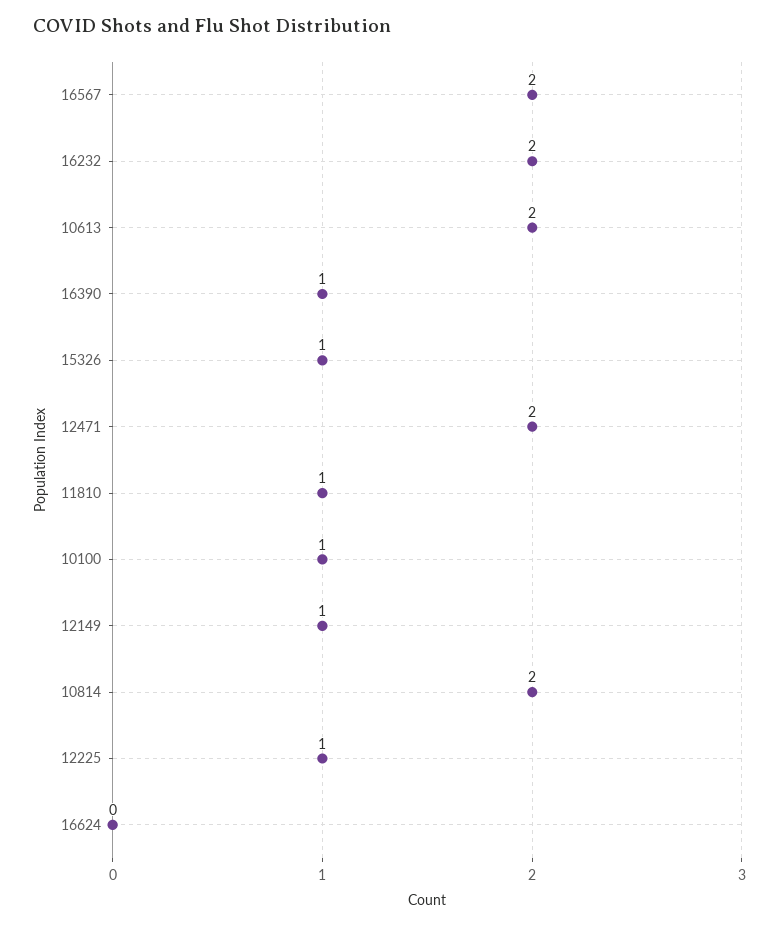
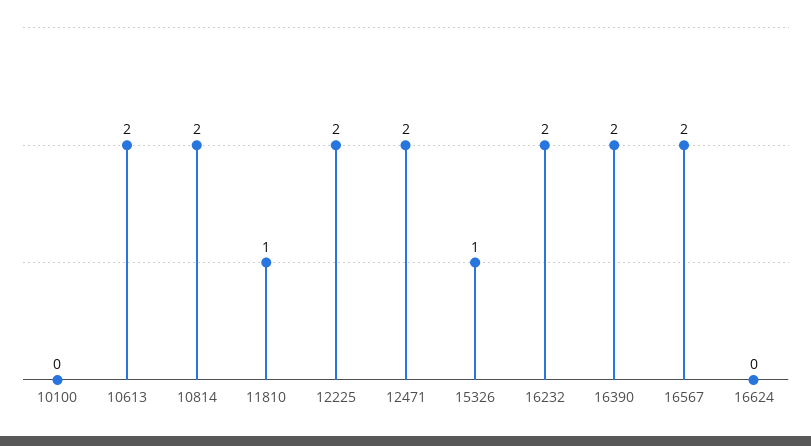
16390: 1 -> 2
10100: 1 -> 0
12149: 1 -> none
12225: 1 -> 2

